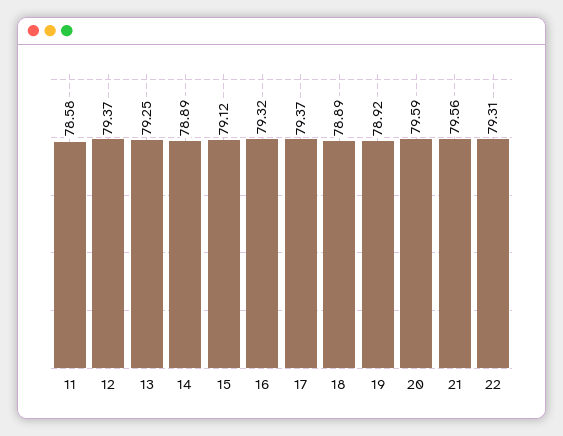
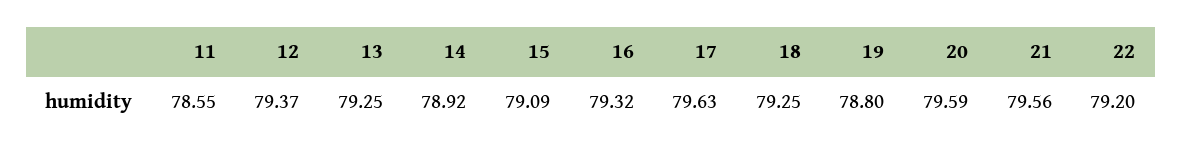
11: 78.58 -> 78.55
14: 78.89 -> 78.92
15: 79.12 -> 79.09
17: 79.37 -> 79.63
18: 78.89 -> 79.25
19: 78.92 -> 78.8
22: 79.31 -> 79.2

